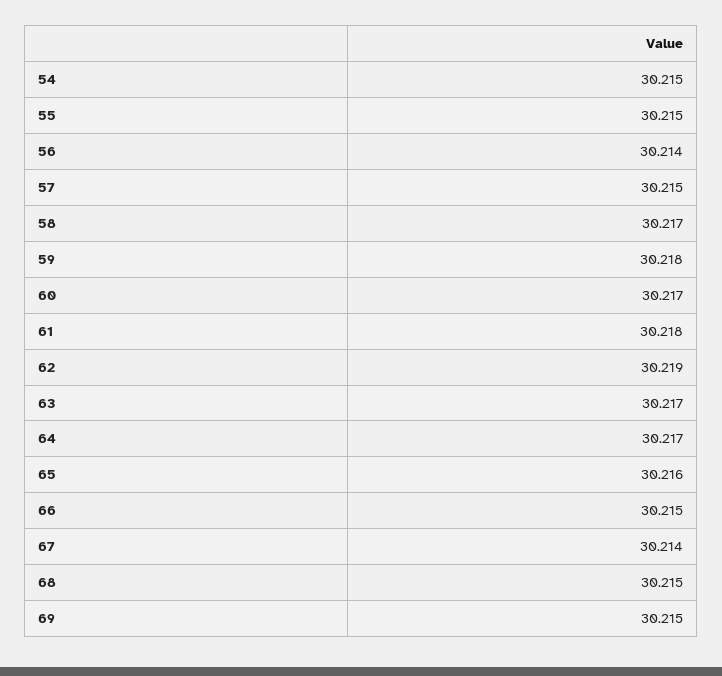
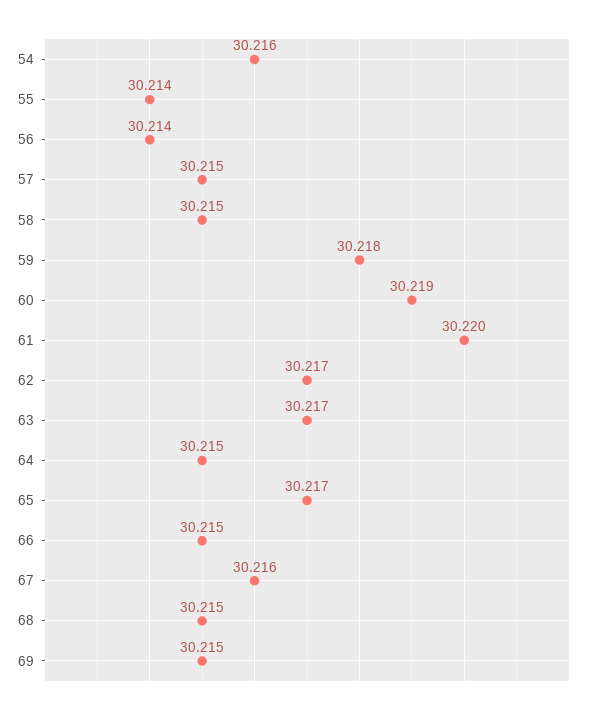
54: 30.215 -> 30.216
55: 30.215 -> 30.214
58: 30.217 -> 30.215
60: 30.217 -> 30.219
61: 30.218 -> 30.22
62: 30.219 -> 30.217
64: 30.217 -> 30.215
65: 30.216 -> 30.217
67: 30.214 -> 30.216

